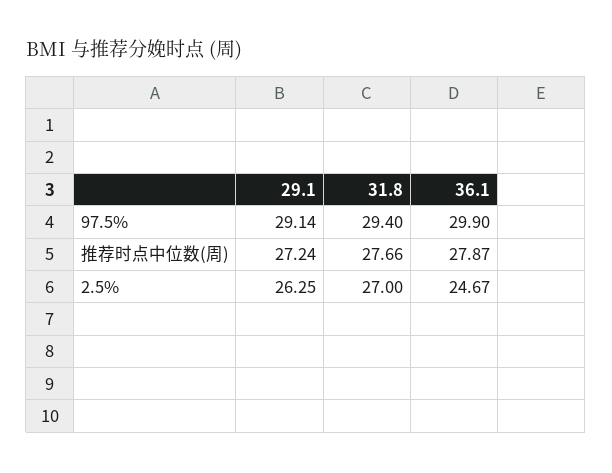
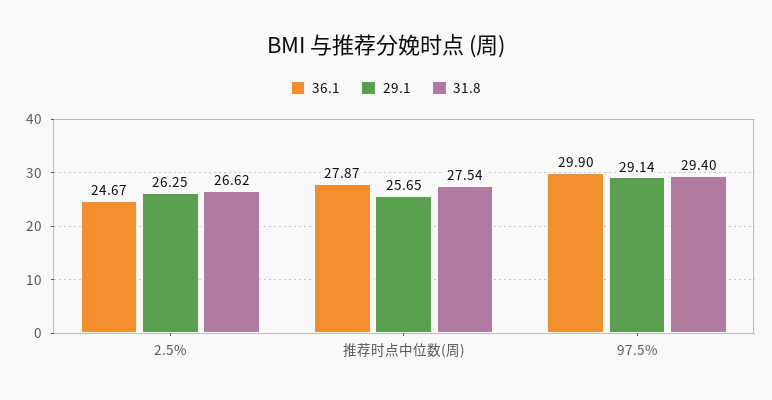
29.1, 推荐时点中位数(周): 27.24 -> 25.65
31.8, 推荐时点中位数(周): 27.66 -> 27.54
31.8, 2.5%: 27 -> 26.62

